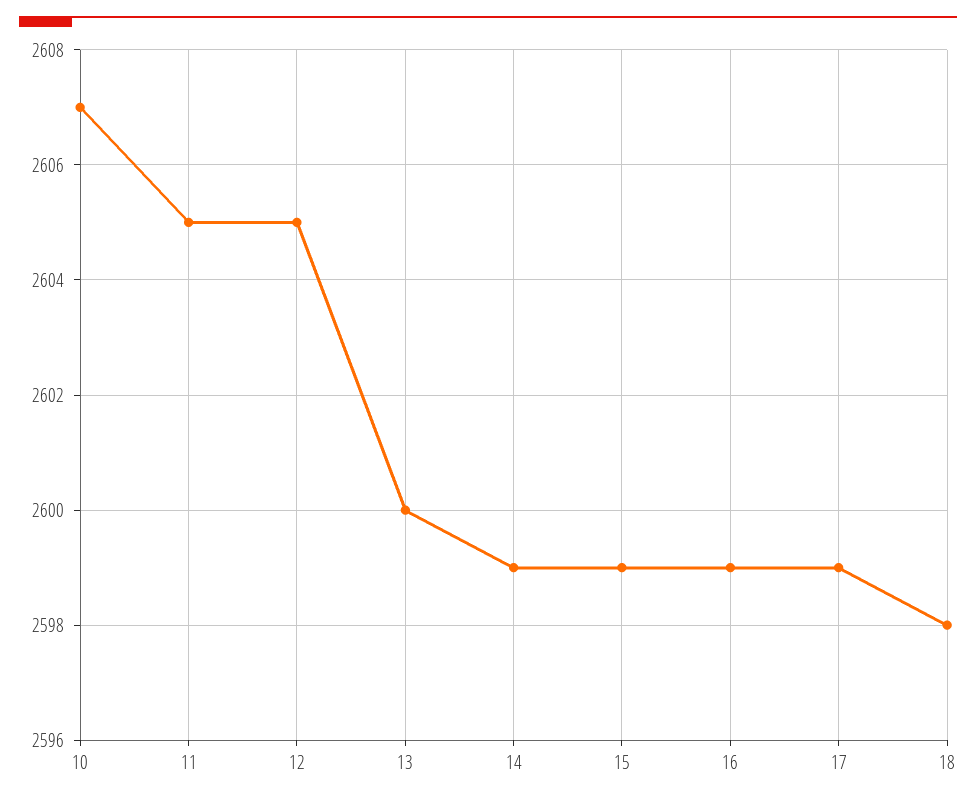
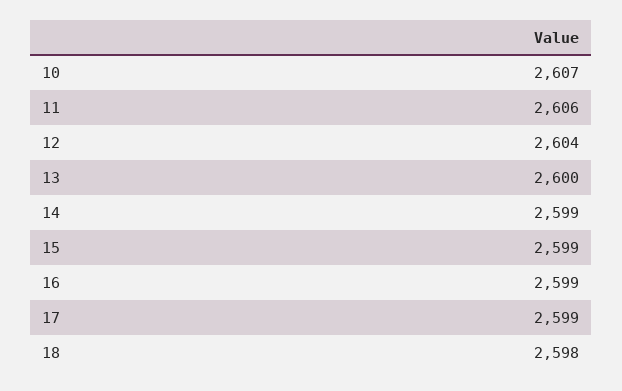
11: 2605 -> 2606
12: 2605 -> 2604

